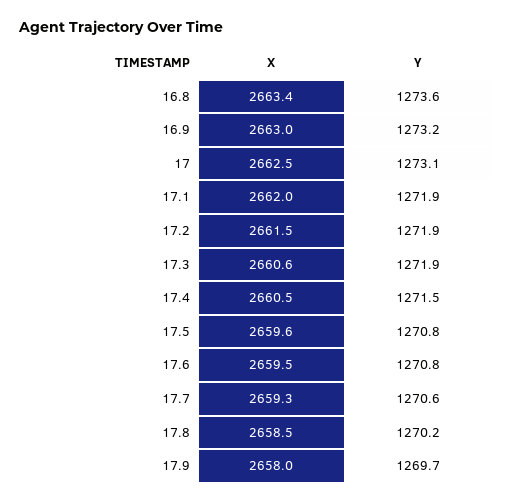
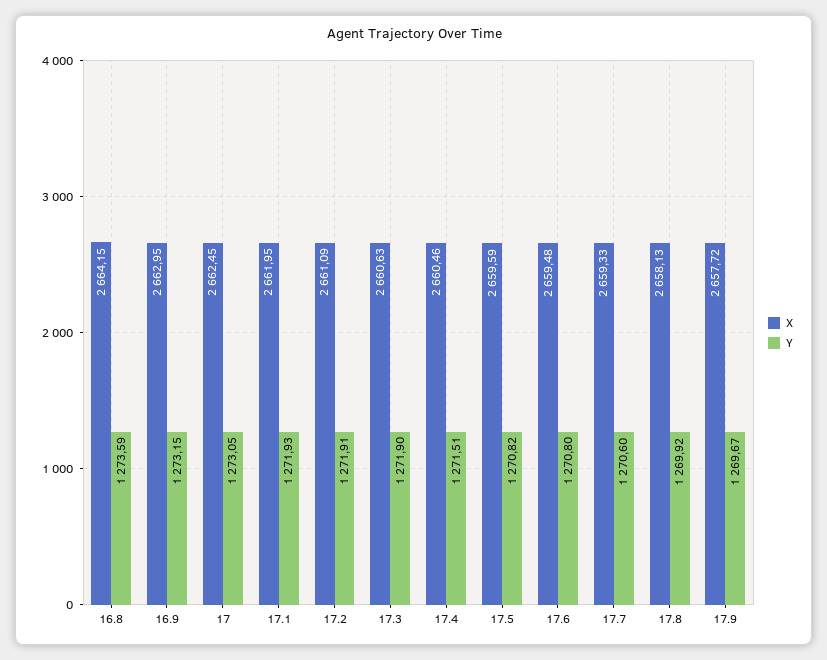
X, 16.8: 2663.4 -> 2664.15
X, 17.2: 2661.5 -> 2661.09
X, 17.8: 2658.5 -> 2658.13
Y, 17.8: 1270.2 -> 1269.92
X, 17.9: 2658 -> 2657.72

